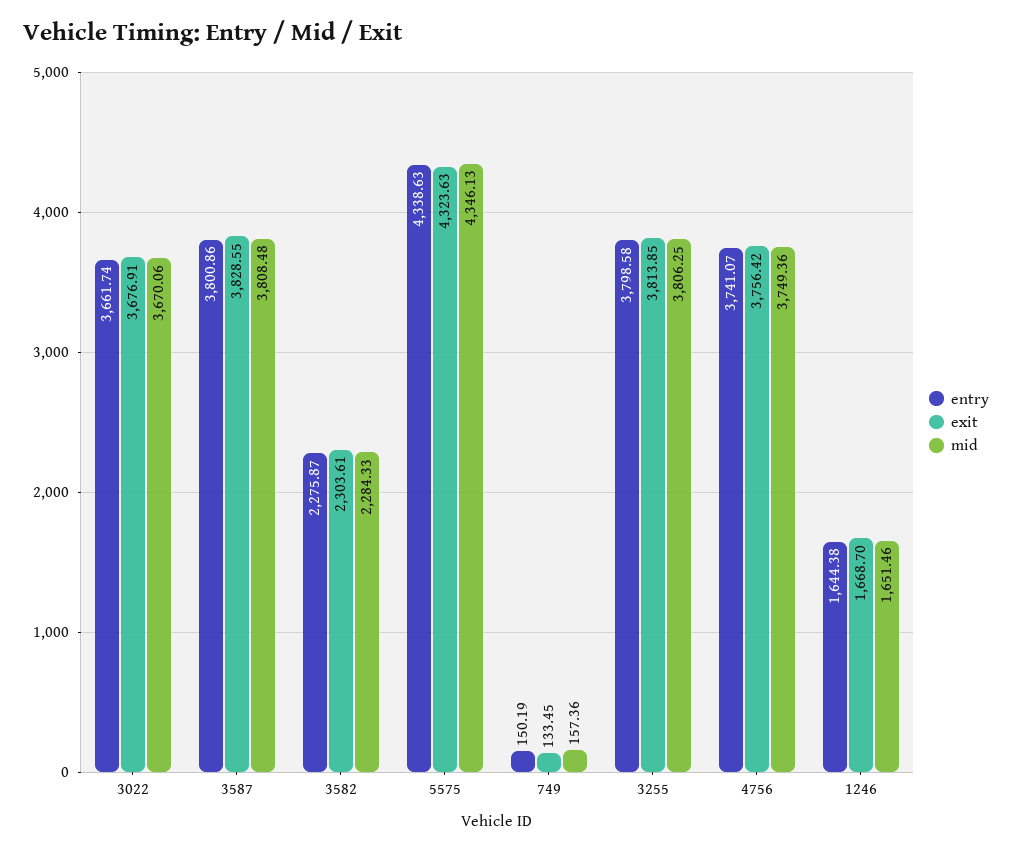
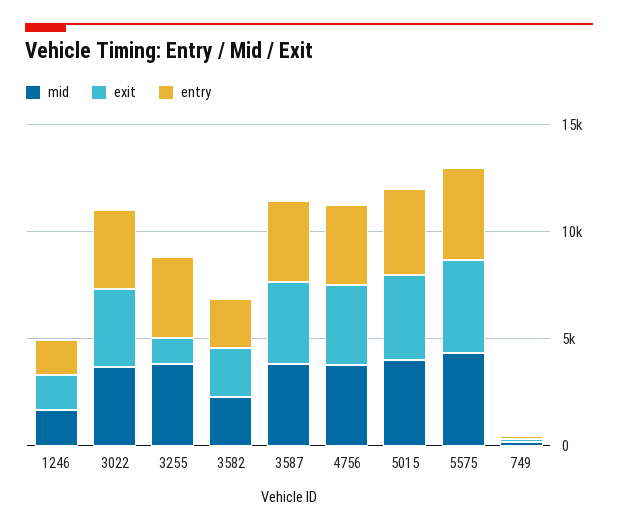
exit, 3255: 3813.85 -> 1000
mid, 5015: none -> 4000
exit, 5015: none -> 4000
entry, 5015: none -> 4000

